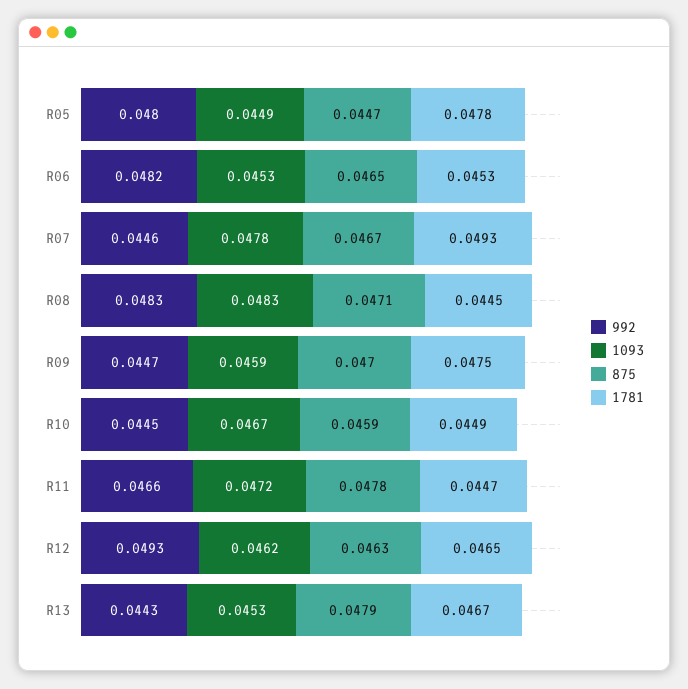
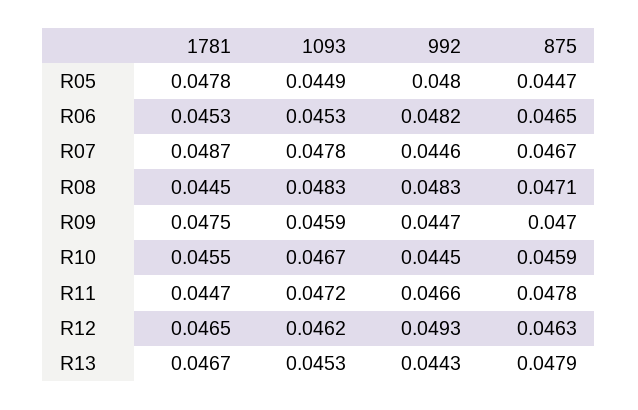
1781, R07: 0.0493 -> 0.0487
1781, R10: 0.0449 -> 0.0455

